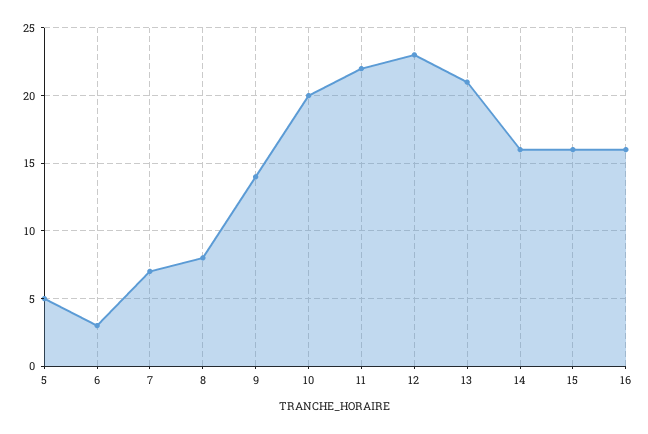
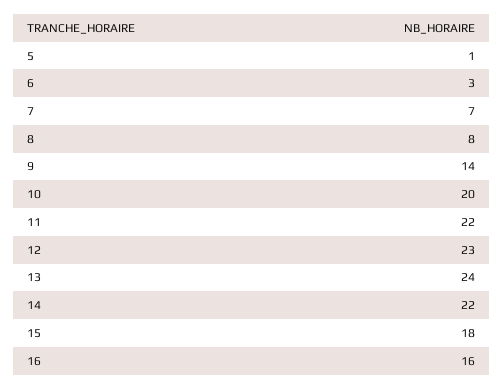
5: 5 -> 1
13: 21 -> 24
14: 16 -> 22
15: 16 -> 18

